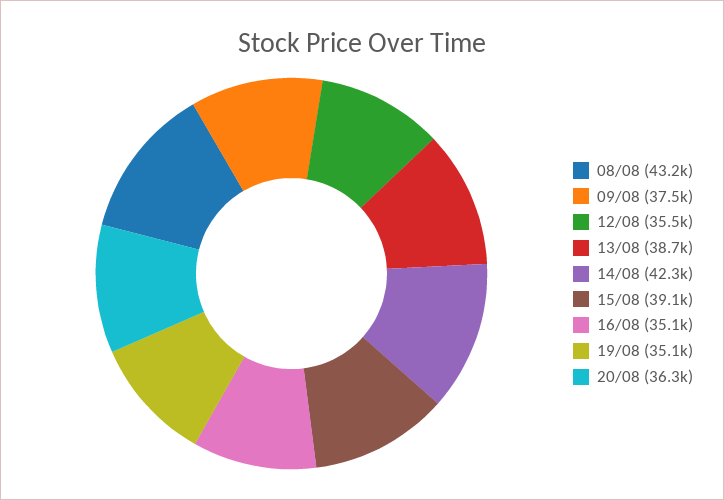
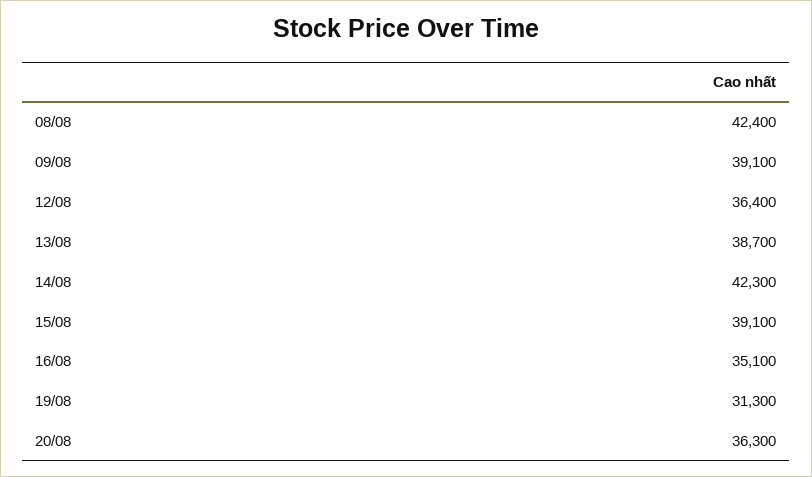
08/08: 43200 -> 42400
09/08: 37500 -> 39100
12/08: 35500 -> 36400
19/08: 35100 -> 31300

